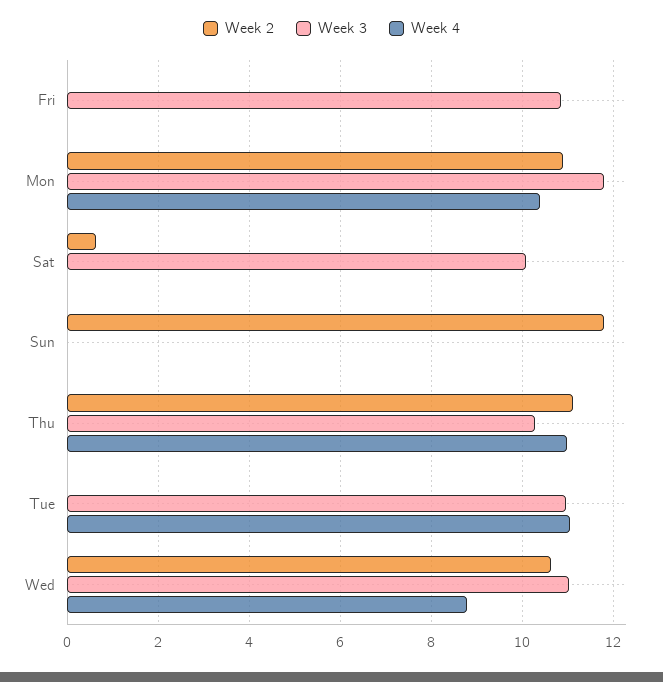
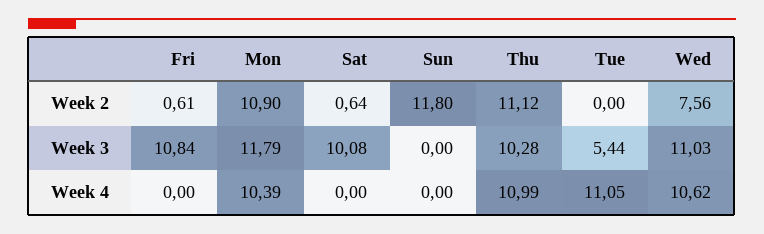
Week 2, Fri: 0 -> 0.61
Week 3, Tue: 11 -> 5.44
Week 2, Wed: 10.6 -> 7.56
Week 4, Wed: 8.8 -> 10.62

